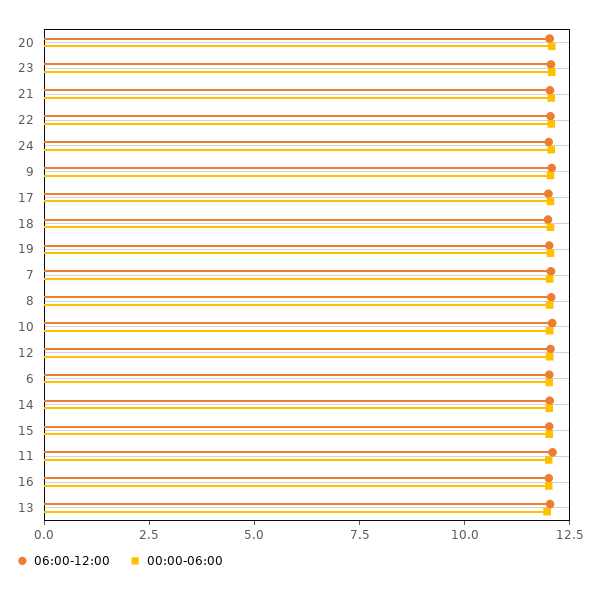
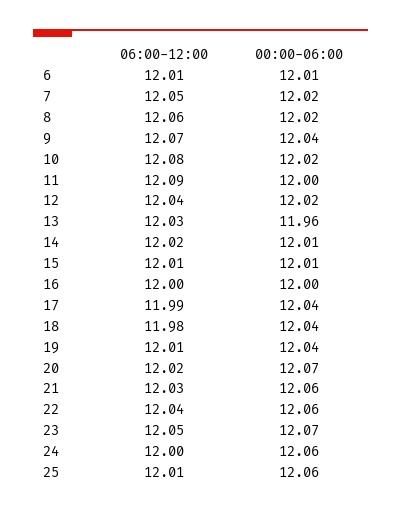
06:00-12:00, 25: none -> 12.01
00:00-06:00, 25: none -> 12.06

